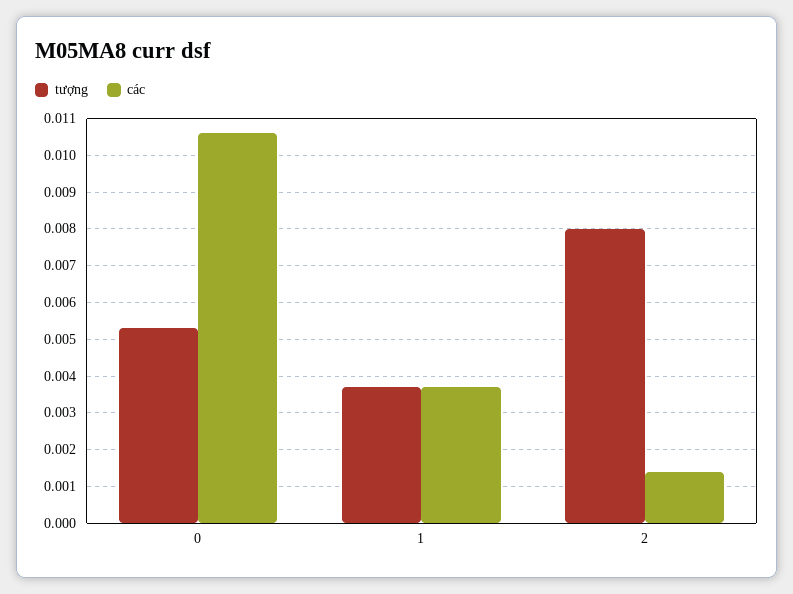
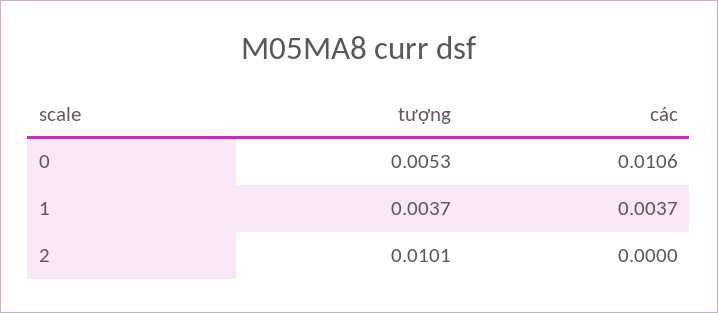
tượng, 2: 0.008 -> 0.0101
các, 2: 0.0015 -> 0

